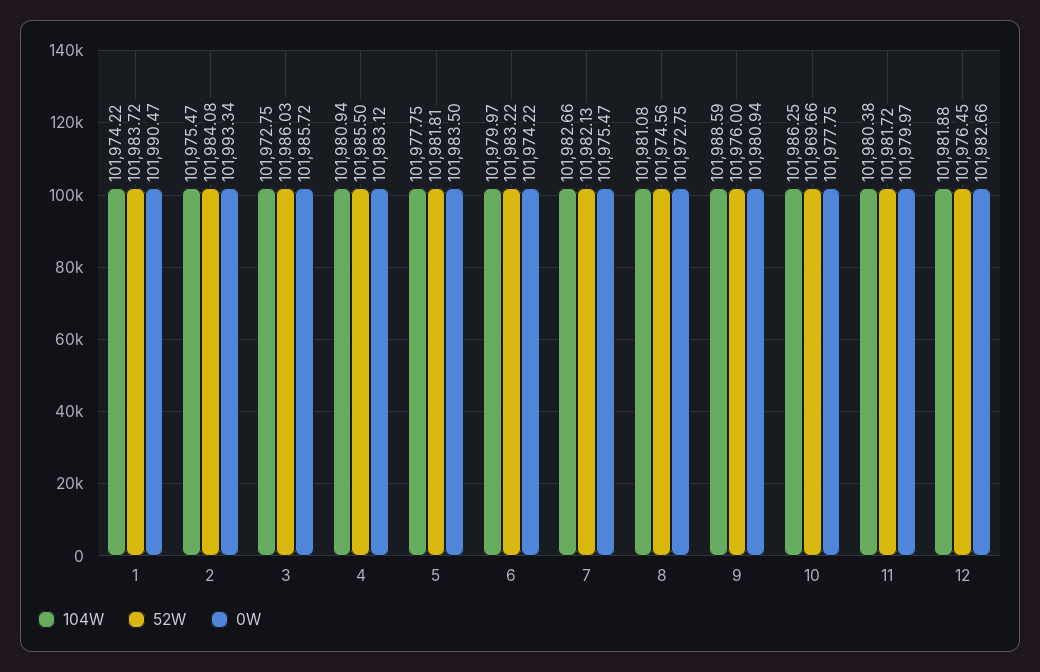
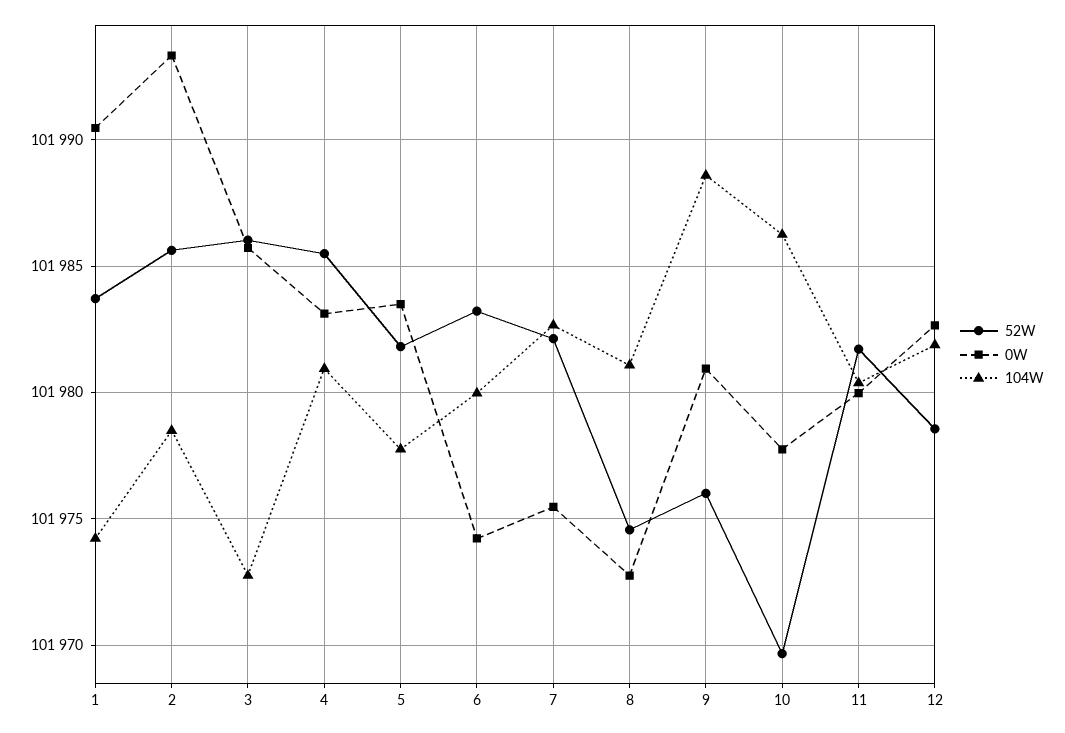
104W, 2: 101975.47 -> 101978.5
52W, 2: 101984.08 -> 101985.5
52W, 12: 101976.45 -> 101978.5

